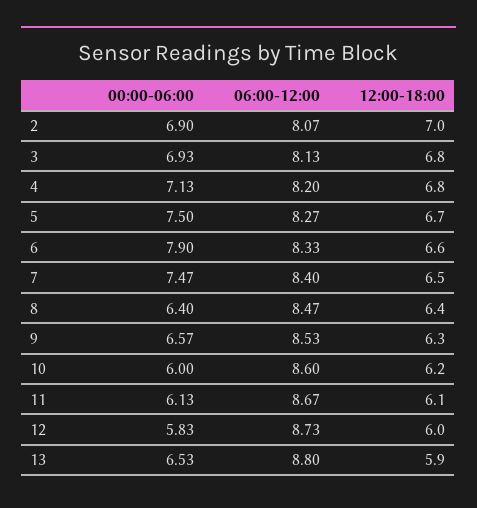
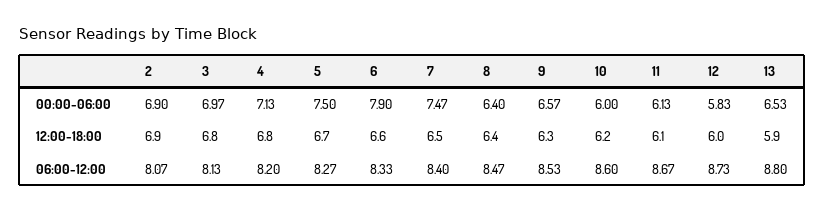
12:00-18:00, 2: 7 -> 6.9
00:00-06:00, 3: 6.93 -> 6.97

